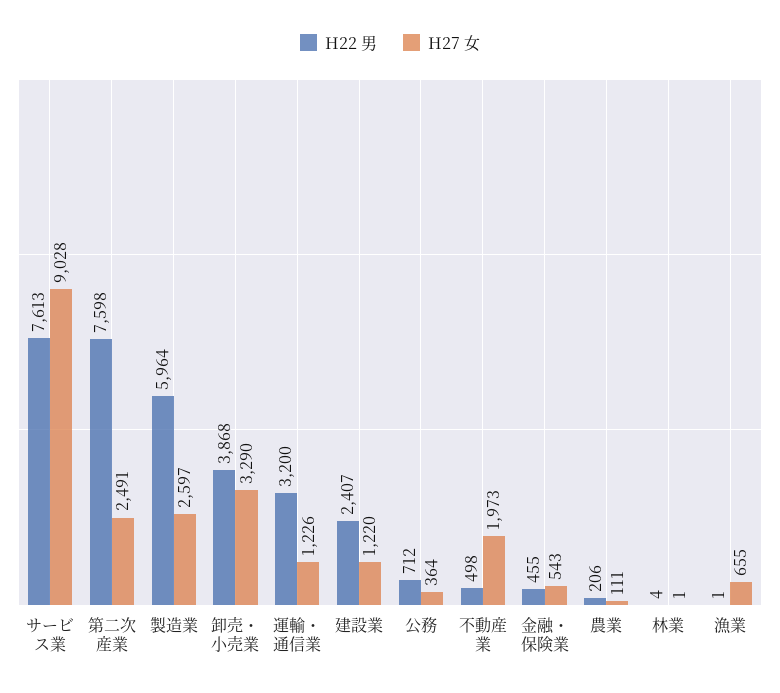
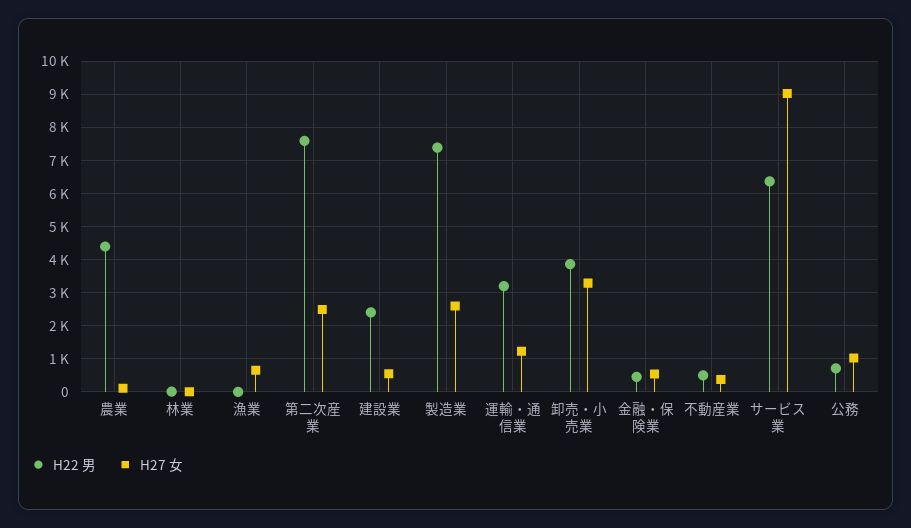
H22 男, サービス業: 7613 -> 6400
H22 男, 製造業: 5964 -> 7400
H27 女, 建設業: 1220 -> 600
H27 女, 公務: 364 -> 1000
H27 女, 不動産業: 1973 -> 400
H22 男, 農業: 206 -> 4400

